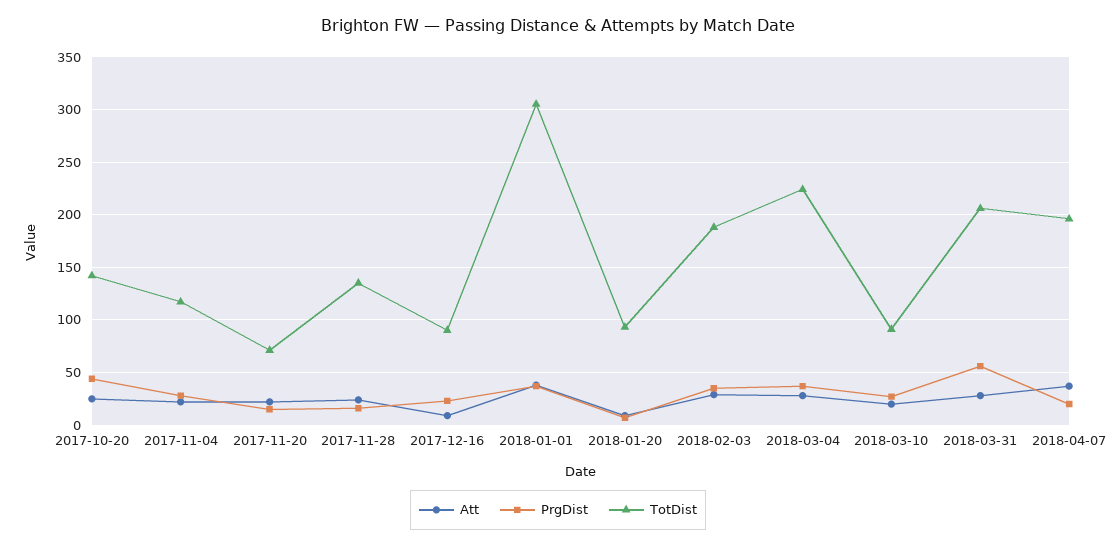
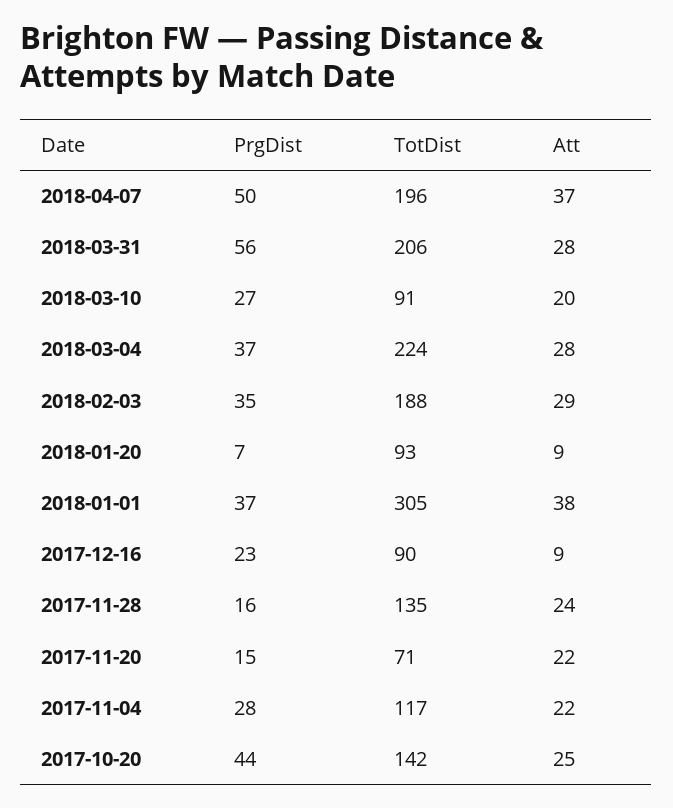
PrgDist, 2018-04-07: 20 -> 50

